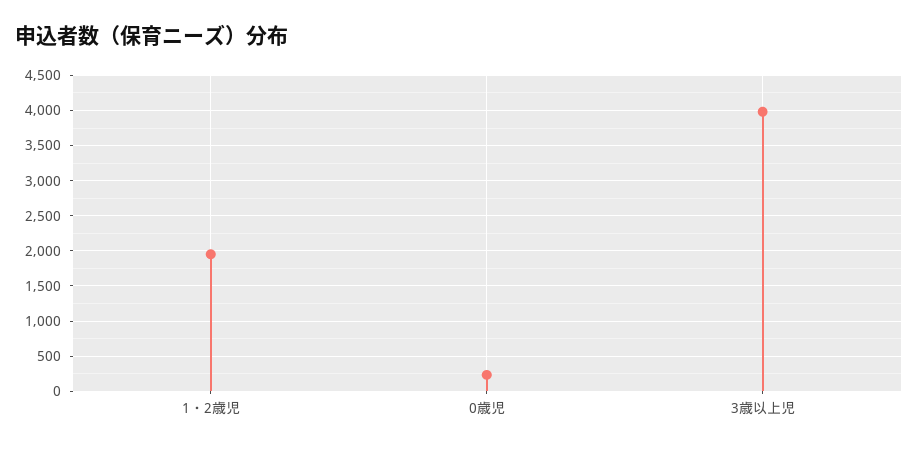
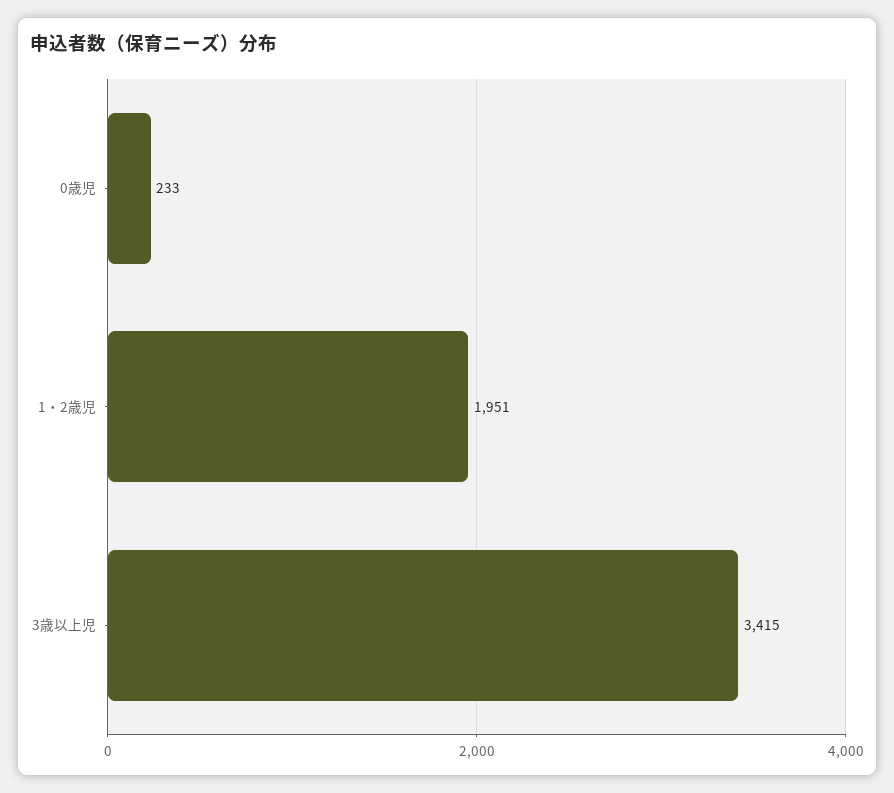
3歳以上児: 4000 -> 3415

